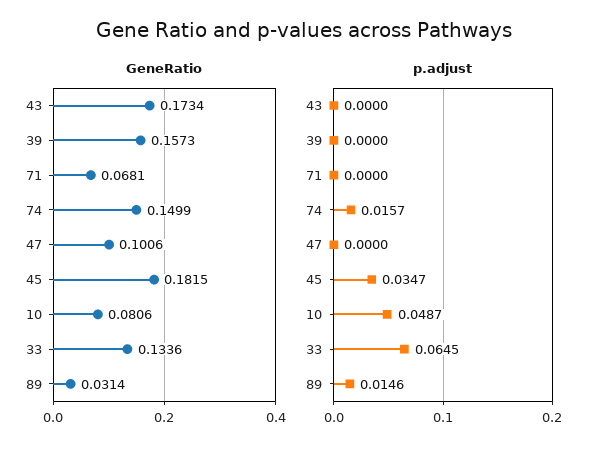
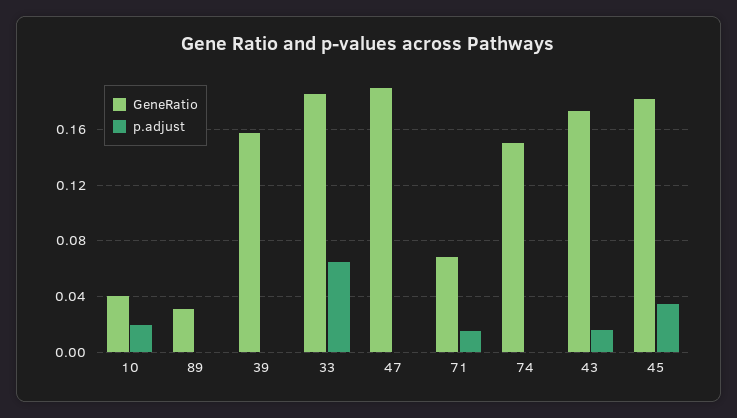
GeneRatio, 47: 0.1006 -> 0.19
GeneRatio, 10: 0.0806 -> 0.04
GeneRatio, 33: 0.1336 -> 0.185
p.adjust, 43: 0 -> 0.015
p.adjust, 71: 0 -> 0.015
p.adjust, 74: 0.0157 -> 0
p.adjust, 10: 0.0487 -> 0.02
p.adjust, 89: 0.0146 -> 0

